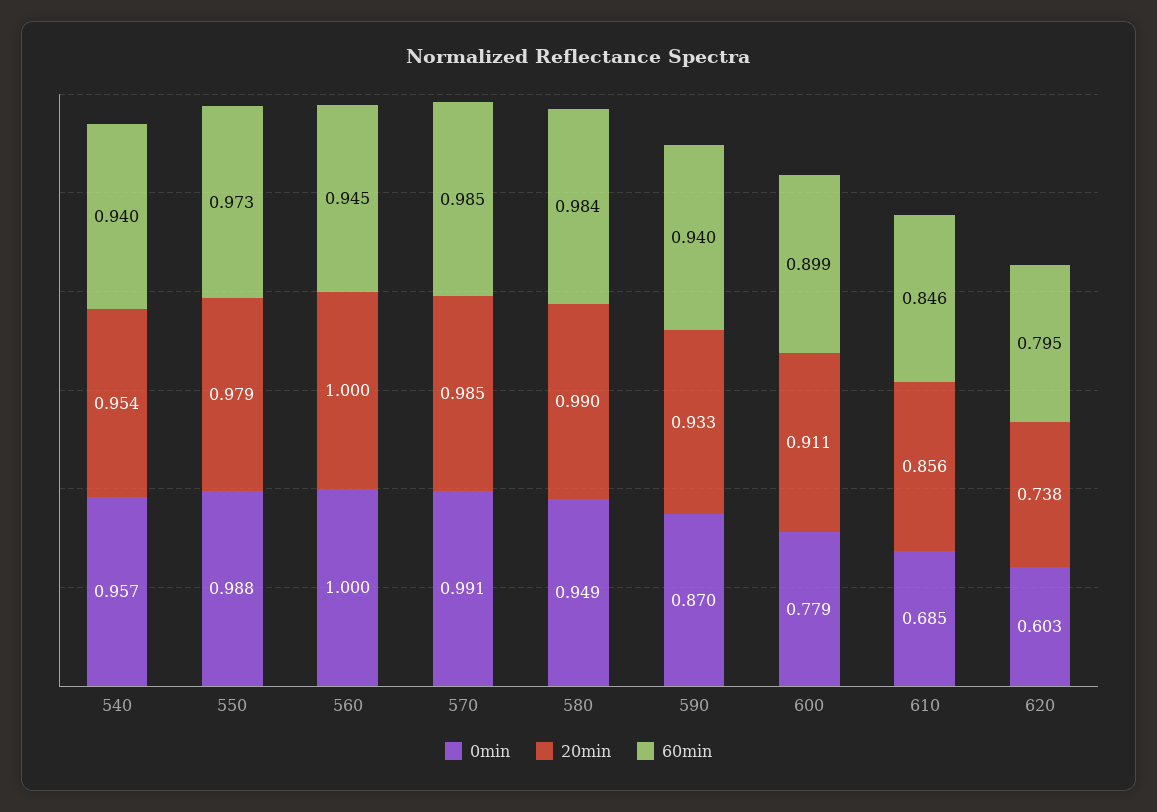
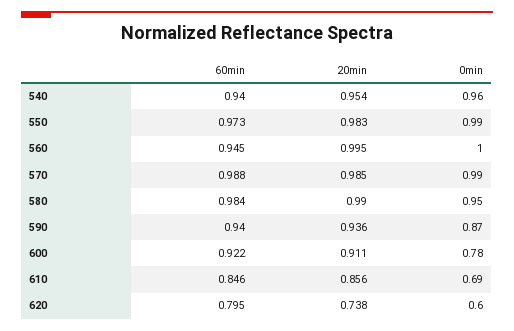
20min, 550: 0.979 -> 0.983
20min, 560: 1 -> 0.995
60min, 570: 0.985 -> 0.988
20min, 590: 0.933 -> 0.936
60min, 600: 0.899 -> 0.922

